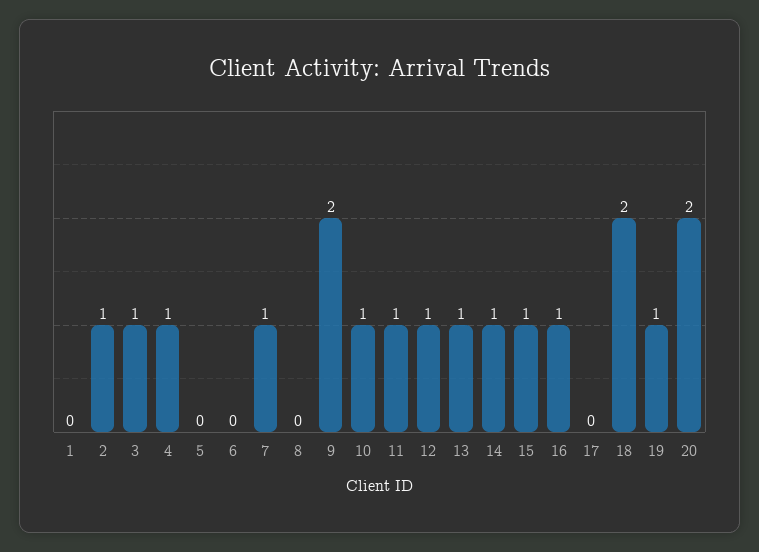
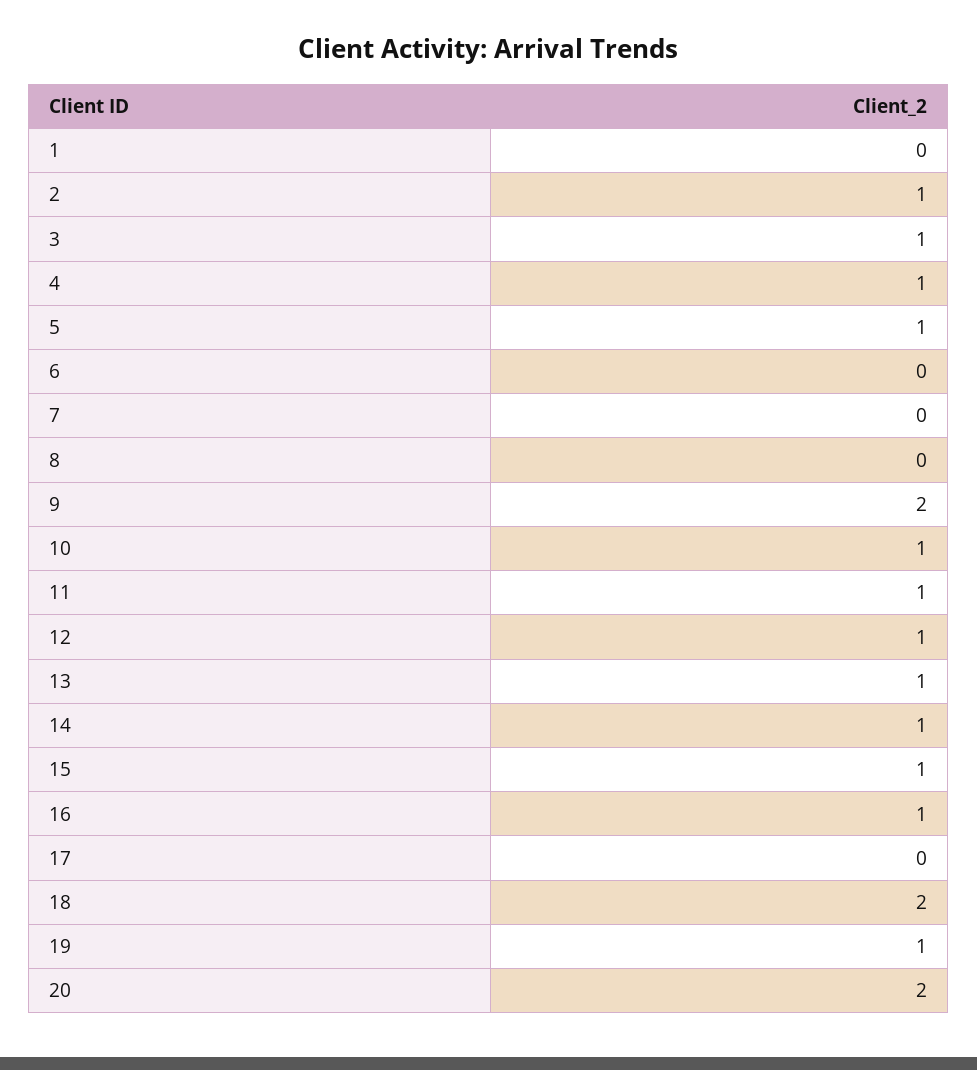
5: 0 -> 1
7: 1 -> 0

